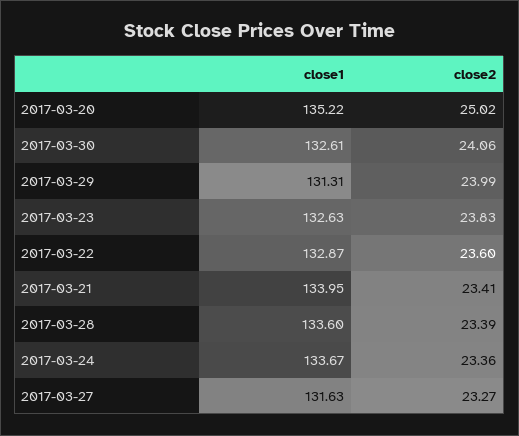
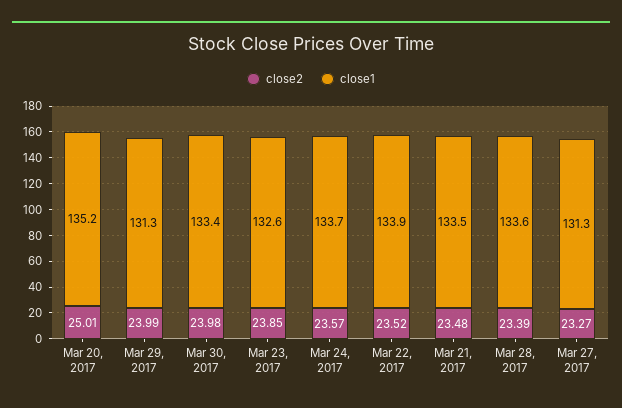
close2, 2017-03-20: 25.02 -> 25.01
close1, 2017-03-30: 132.61 -> 133.4
close2, 2017-03-30: 24.06 -> 23.98
close2, 2017-03-23: 23.83 -> 23.85
close1, 2017-03-22: 132.87 -> 133.9
close2, 2017-03-22: 23.6 -> 23.52
close1, 2017-03-21: 133.95 -> 133.5
close2, 2017-03-21: 23.41 -> 23.48
close2, 2017-03-24: 23.36 -> 23.57
close1, 2017-03-27: 131.63 -> 131.3

